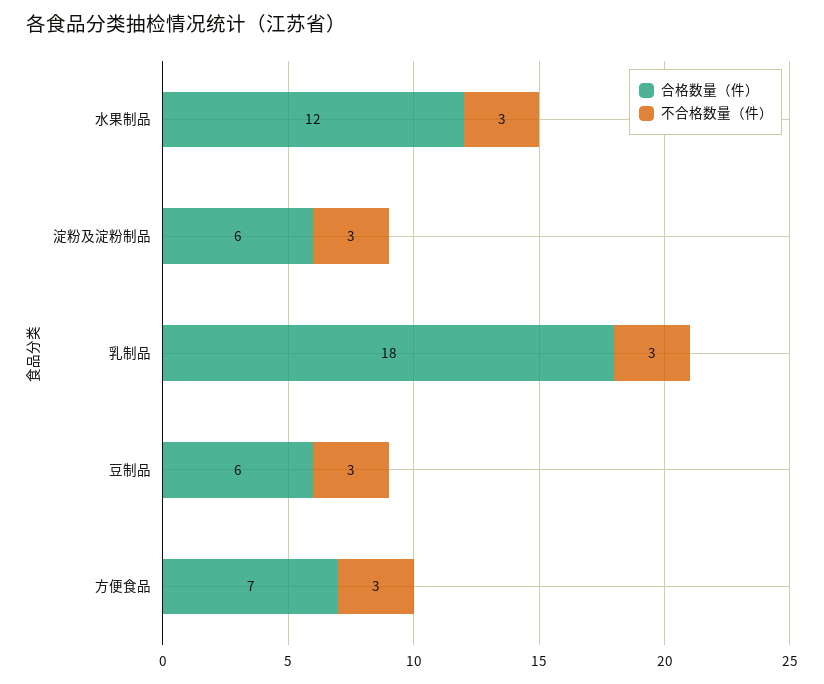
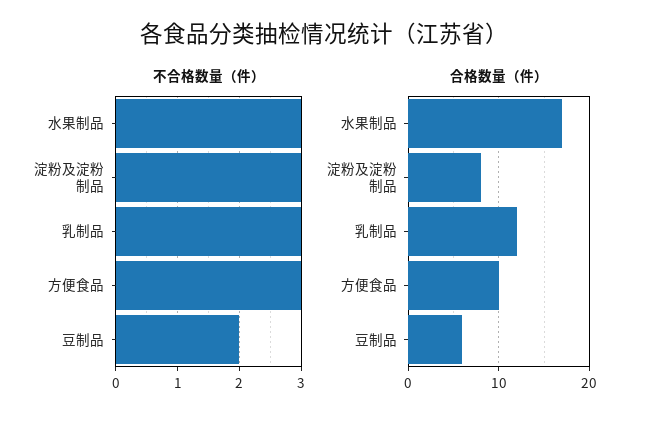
合格数量（件）, 水果制品: 12 -> 17
合格数量（件）, 淀粉及淀粉制品: 6 -> 8
合格数量（件）, 乳制品: 18 -> 12
不合格数量（件）, 豆制品: 3 -> 2
合格数量（件）, 方便食品: 7 -> 10

